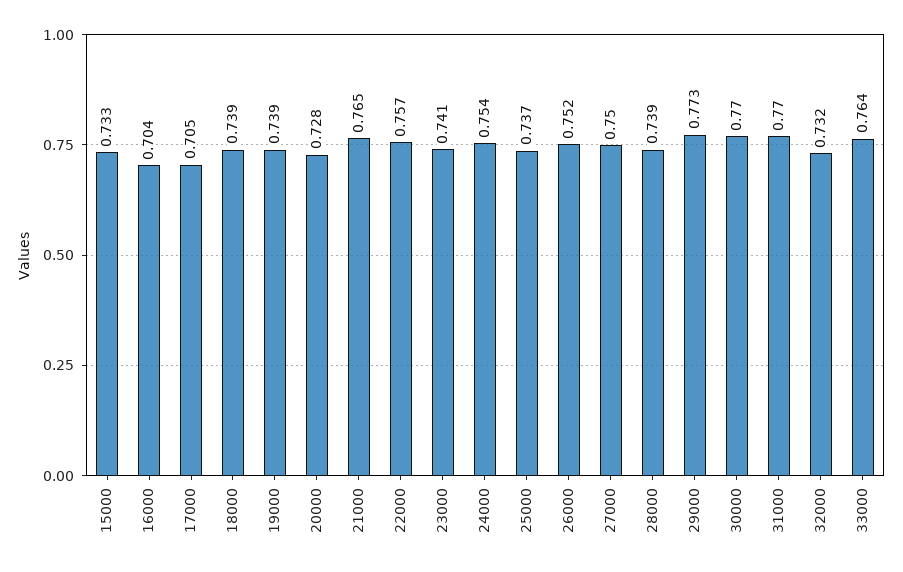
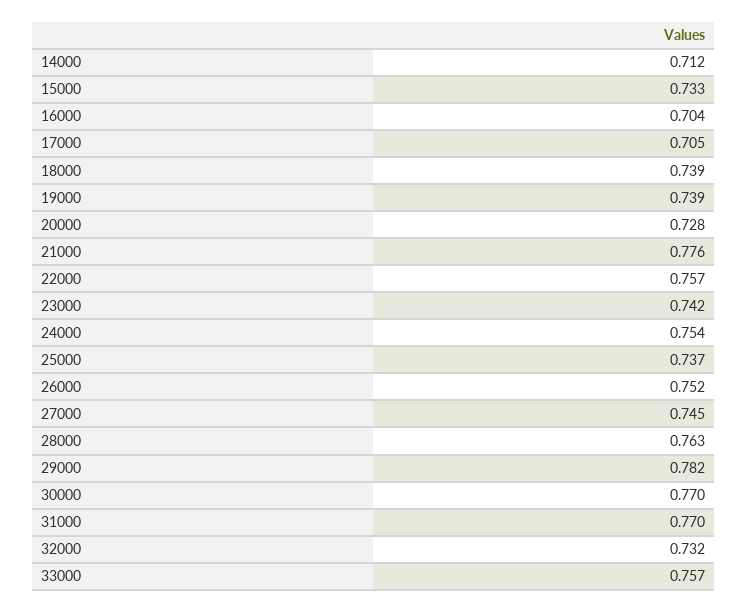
21000: 0.765 -> 0.776
23000: 0.741 -> 0.742
27000: 0.75 -> 0.745
28000: 0.739 -> 0.763
29000: 0.773 -> 0.782
33000: 0.764 -> 0.757
14000: none -> 0.712

